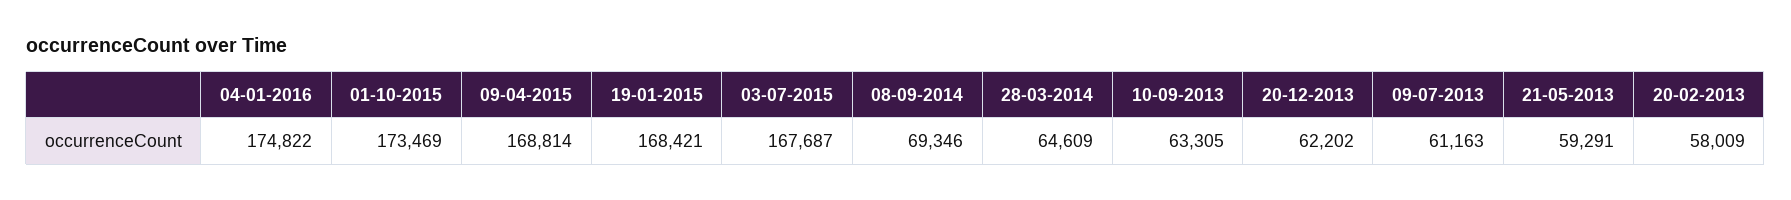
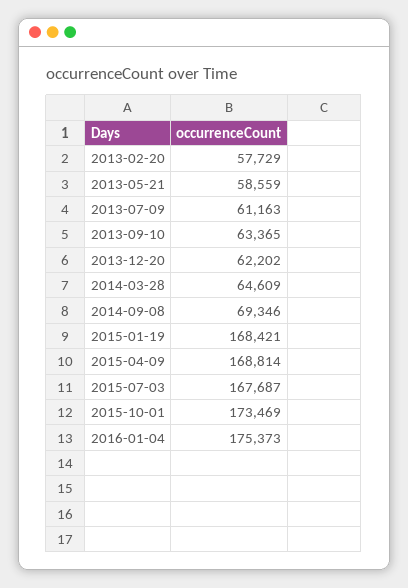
04-01-2016: 174822 -> 175373
10-09-2013: 63305 -> 63365
21-05-2013: 59291 -> 58559
20-02-2013: 58009 -> 57729

